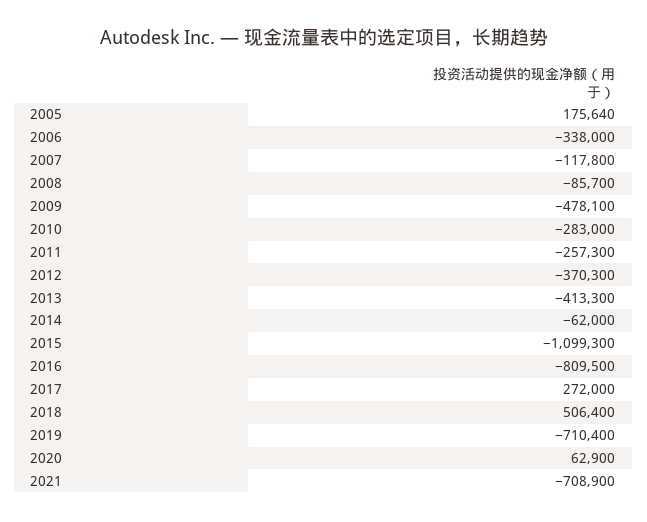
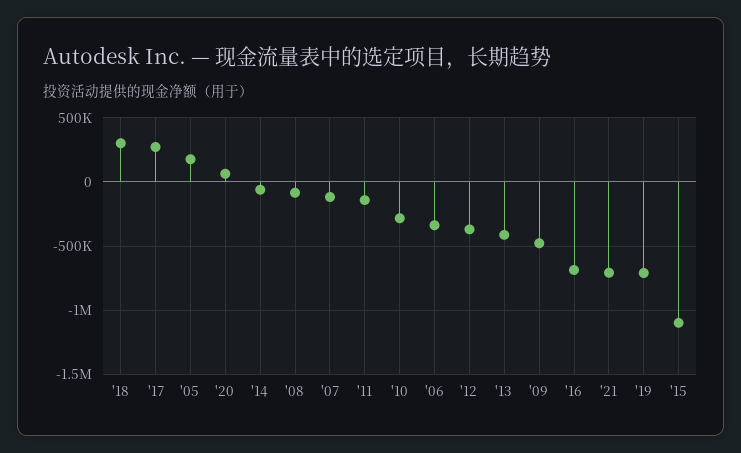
2011: -257300 -> -150000
2016: -809500 -> -700000
2018: 506400 -> 300000

